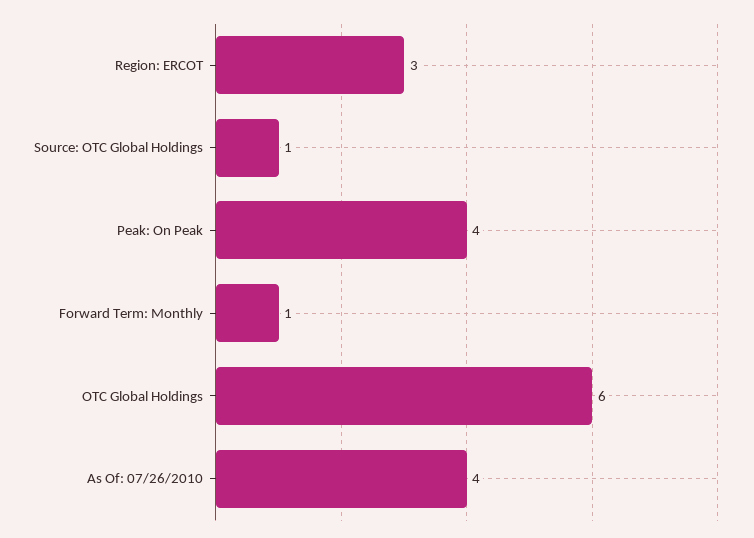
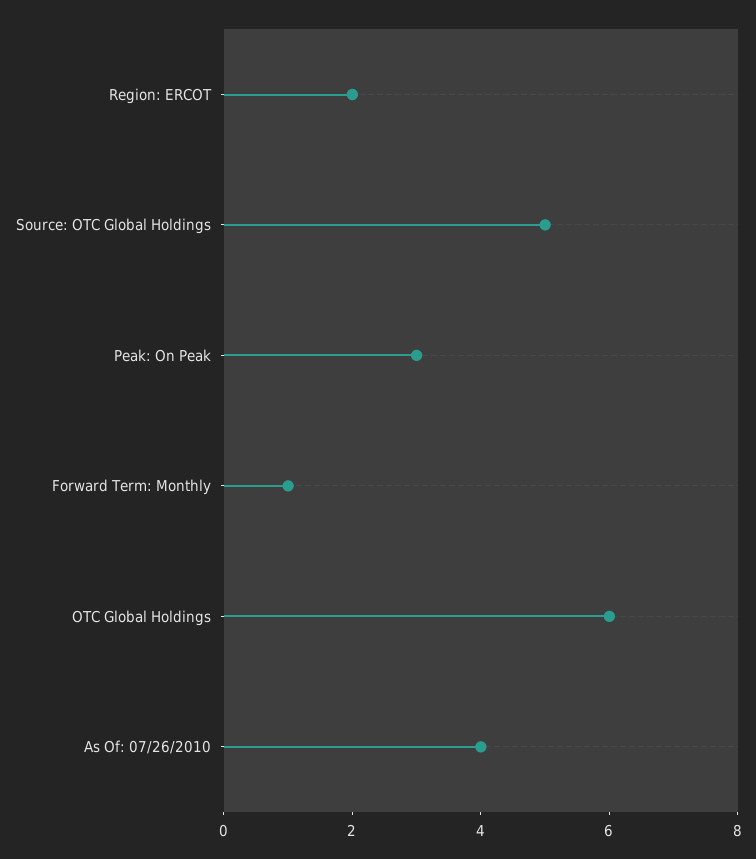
Region: ERCOT: 3 -> 2
Source: OTC Global Holdings: 1 -> 5
Peak: On Peak: 4 -> 3

